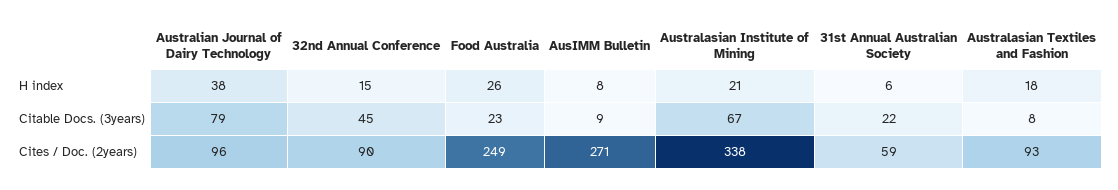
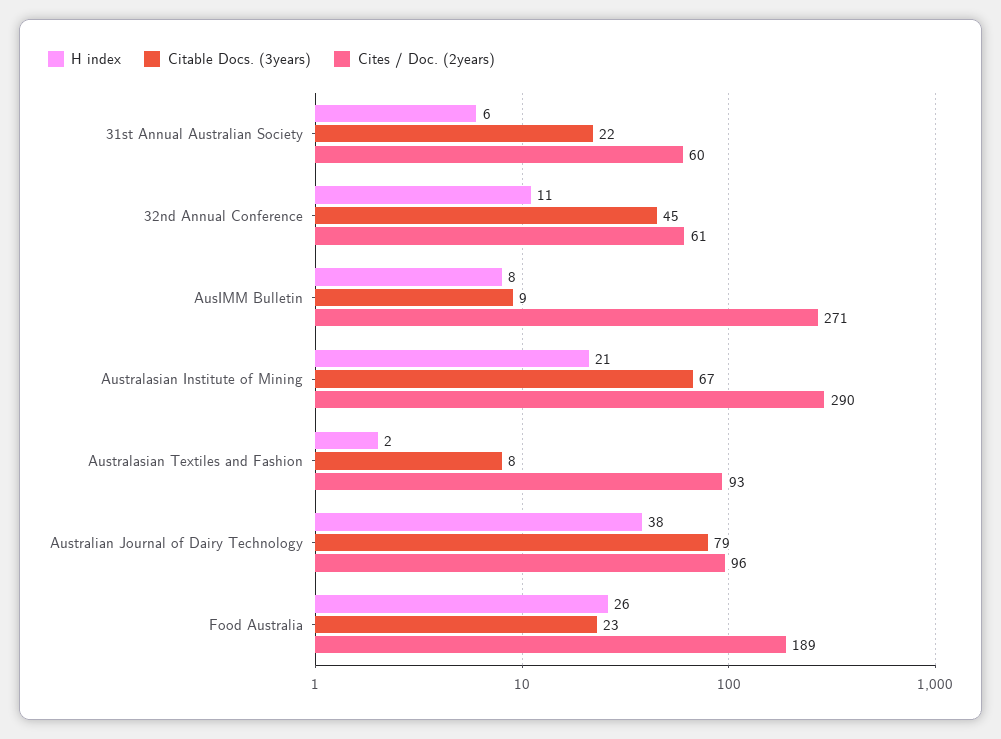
H index, 32nd Annual Conference: 15 -> 11
H index, Australasian Textiles and Fashion: 18 -> 2
Cites / Doc. (2years), 32nd Annual Conference: 90 -> 61
Cites / Doc. (2years), Food Australia: 249 -> 189
Cites / Doc. (2years), Australasian Institute of Mining: 338 -> 290
Cites / Doc. (2years), 31st Annual Australian Society: 59 -> 60

